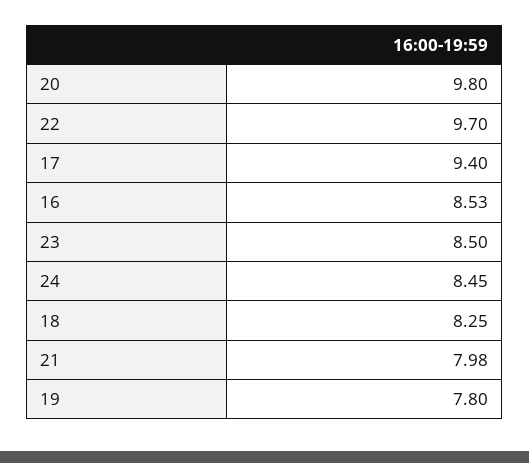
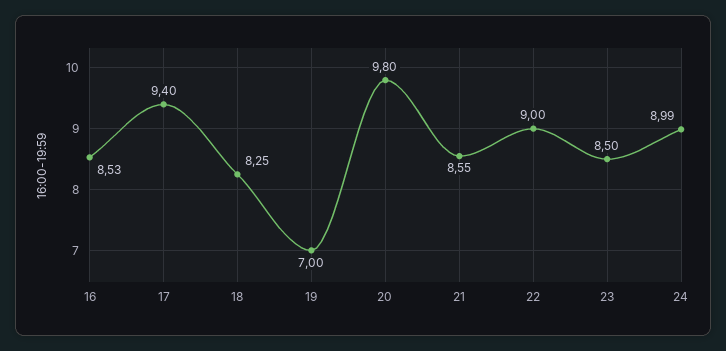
22: 9.7 -> 9
24: 8.45 -> 8.99
21: 7.98 -> 8.55
19: 7.8 -> 7

